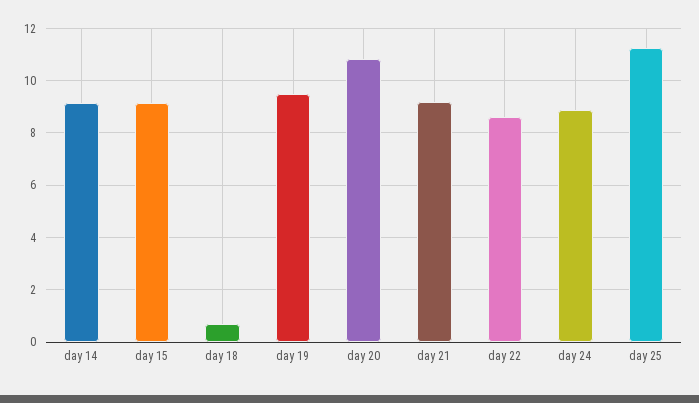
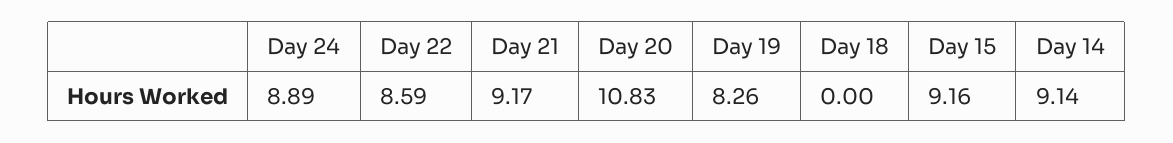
day 18: 0.75 -> 0
day 19: 9.5 -> 8.26
day 25: 11.25 -> none

